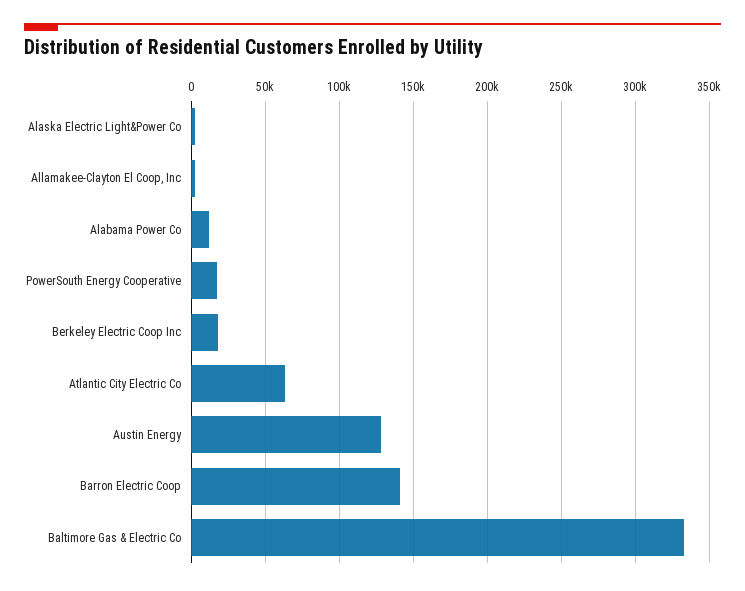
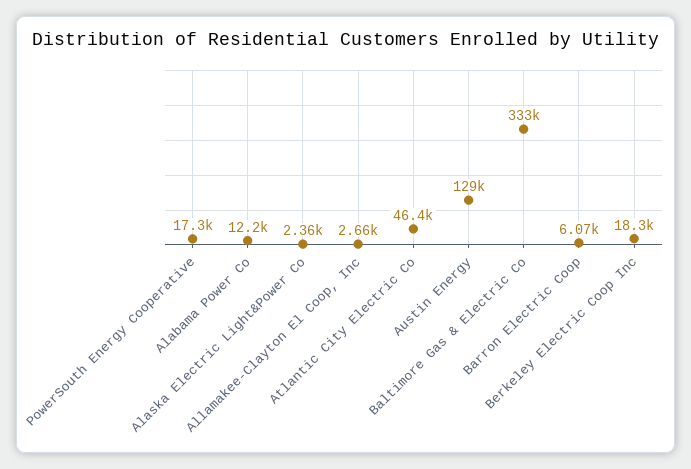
Atlantic City Electric Co: 65000 -> 46400
Barron Electric Coop: 140000 -> 6070

